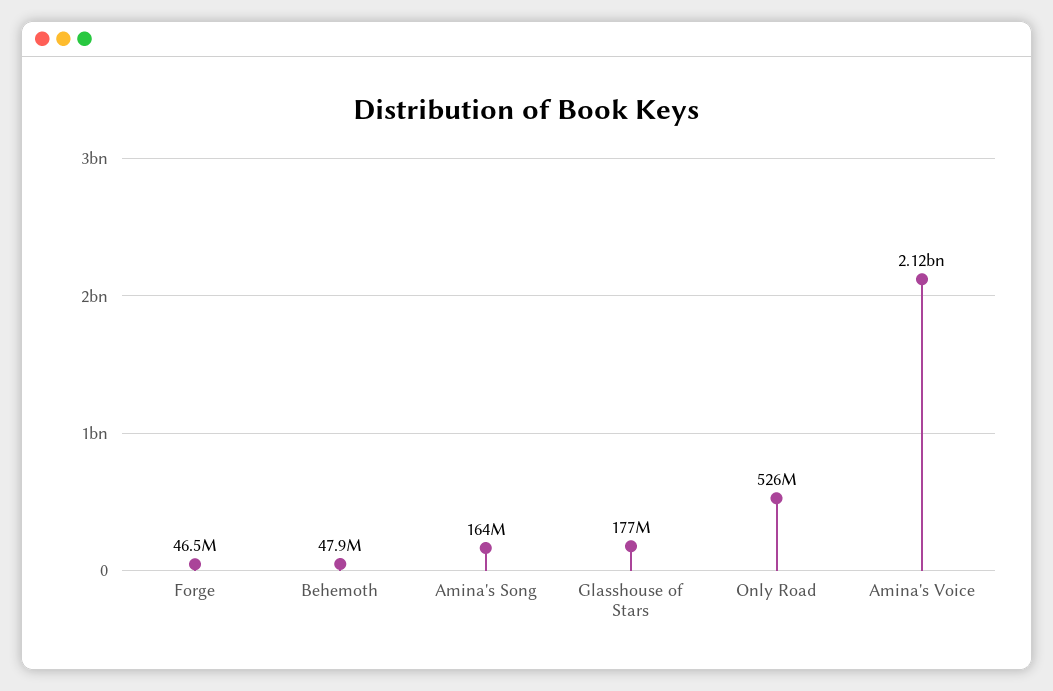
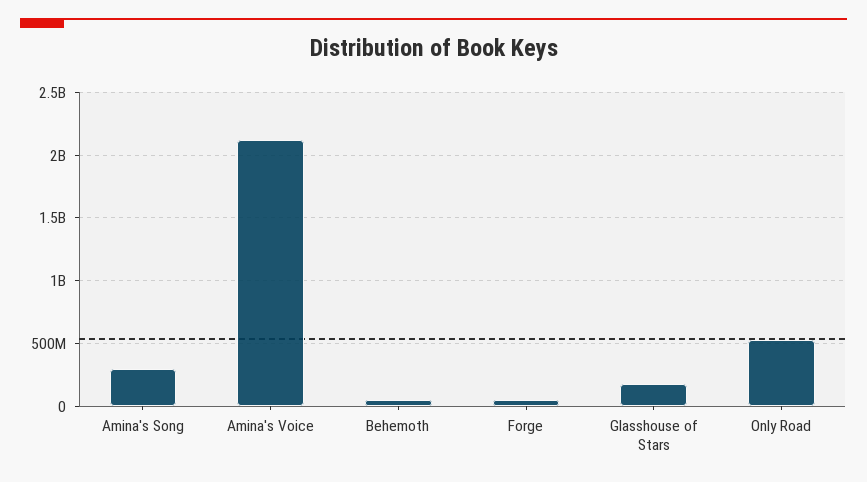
Amina's Song: 164000000 -> 300000000

